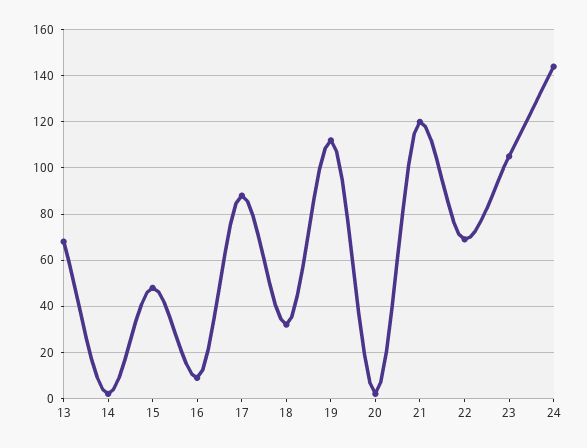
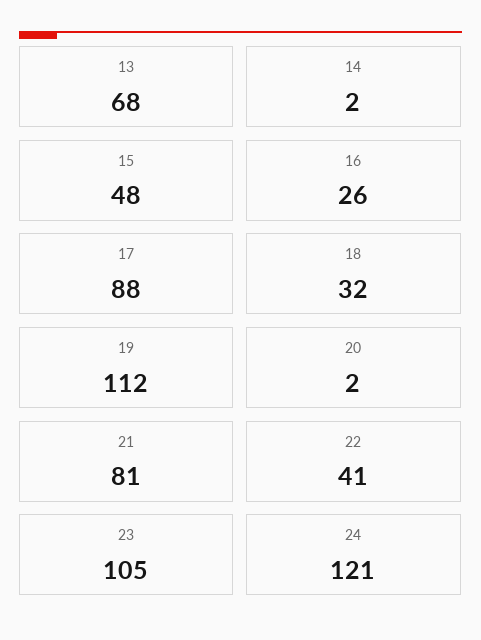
16: 10 -> 26
21: 120 -> 81
22: 70 -> 41
24: 145 -> 121

